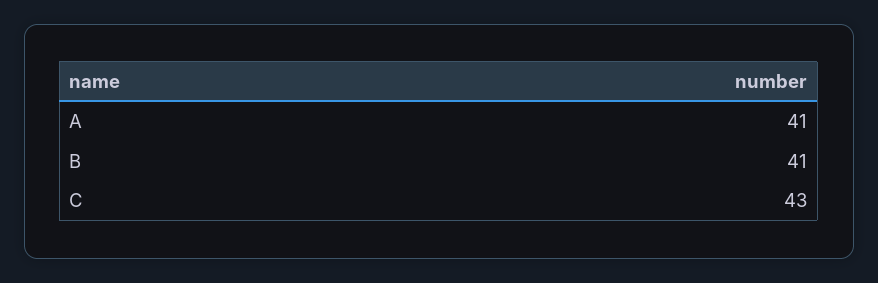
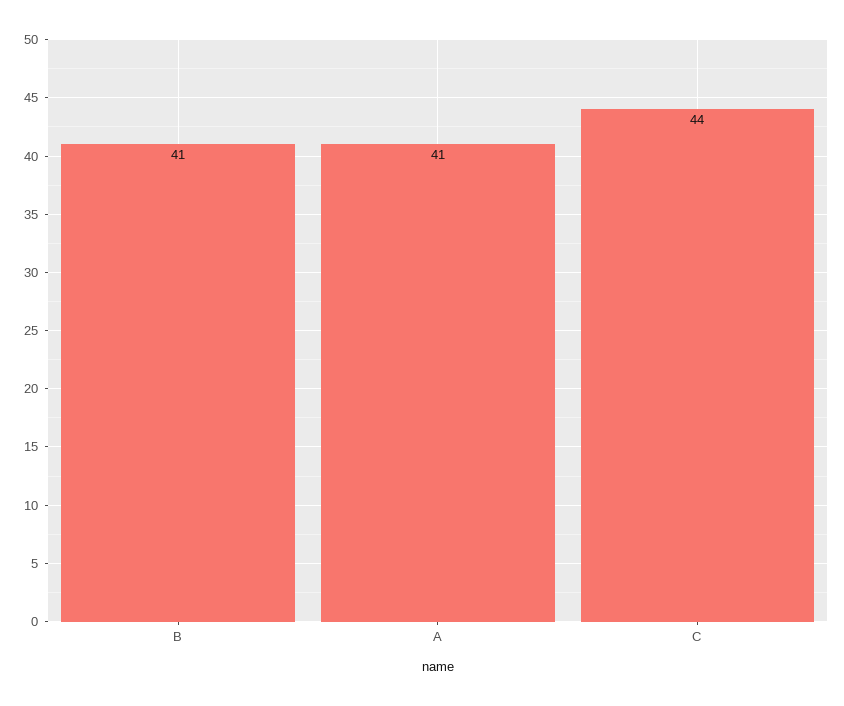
C: 43 -> 44

